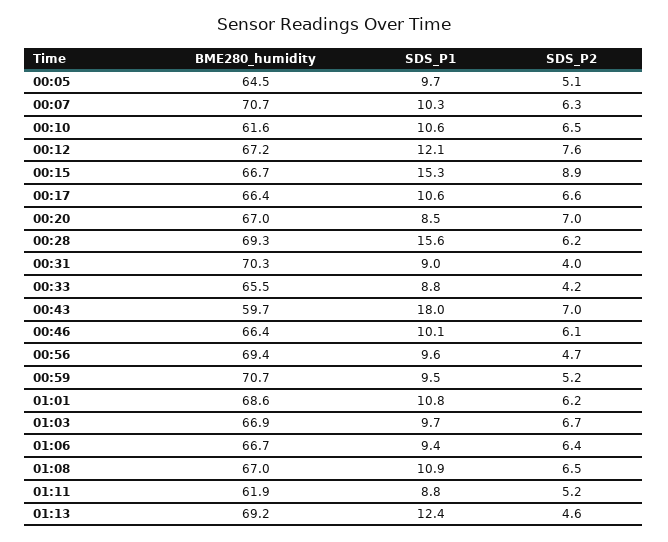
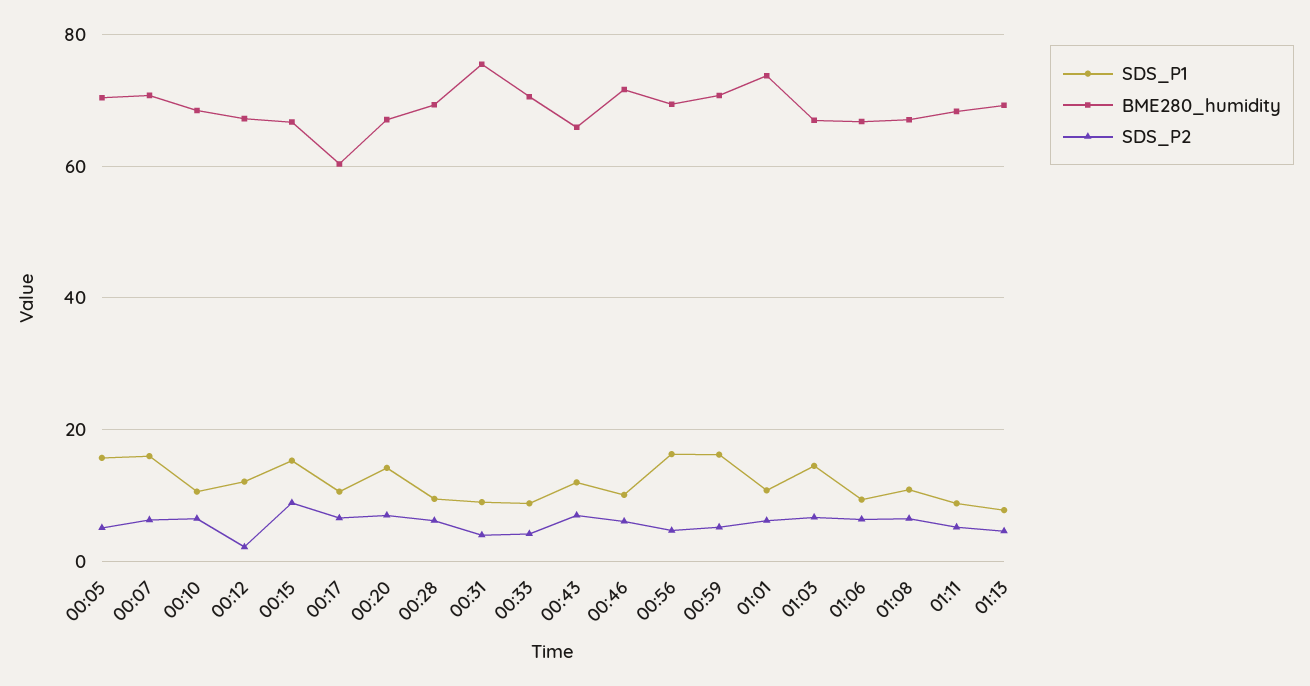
BME280_humidity, 00:05: 64.5 -> 70
SDS_P1, 00:05: 9.7 -> 16
SDS_P1, 00:07: 10.3 -> 16
BME280_humidity, 00:10: 61.6 -> 68
SDS_P2, 00:12: 7.6 -> 2
BME280_humidity, 00:17: 66.4 -> 60
SDS_P1, 00:20: 8.5 -> 14
SDS_P1, 00:28: 15.6 -> 10
BME280_humidity, 00:31: 70.3 -> 76
BME280_humidity, 00:33: 65.5 -> 70
BME280_humidity, 00:43: 59.7 -> 66
SDS_P1, 00:43: 18 -> 12
BME280_humidity, 00:46: 66.4 -> 72
SDS_P1, 00:56: 9.6 -> 16
SDS_P1, 00:59: 9.5 -> 16
BME280_humidity, 01:01: 68.6 -> 74
SDS_P1, 01:03: 9.7 -> 14
BME280_humidity, 01:11: 61.9 -> 68
SDS_P1, 01:13: 12.4 -> 8

